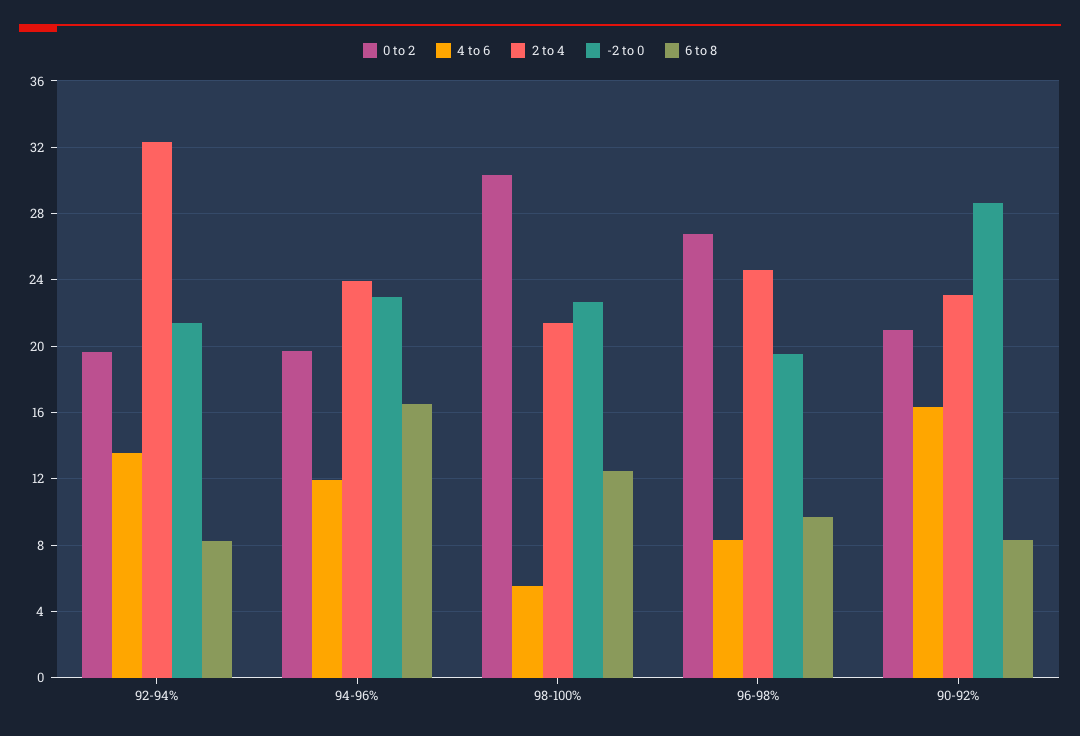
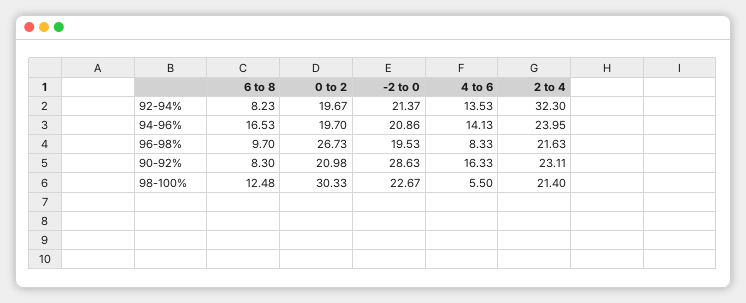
4 to 6, 94-96%: 12 -> 14.13
-2 to 0, 94-96%: 23 -> 20.86
2 to 4, 96-98%: 24.5 -> 21.63

